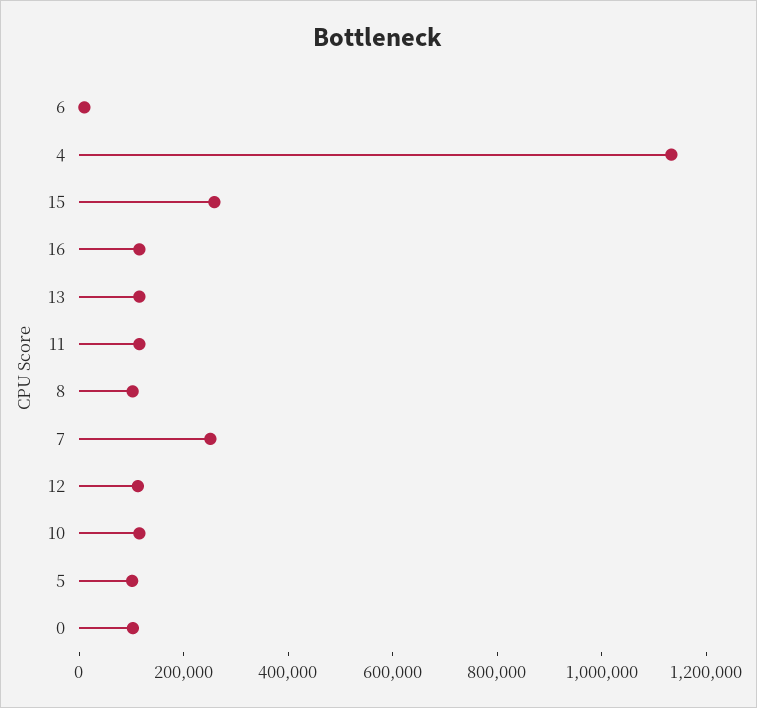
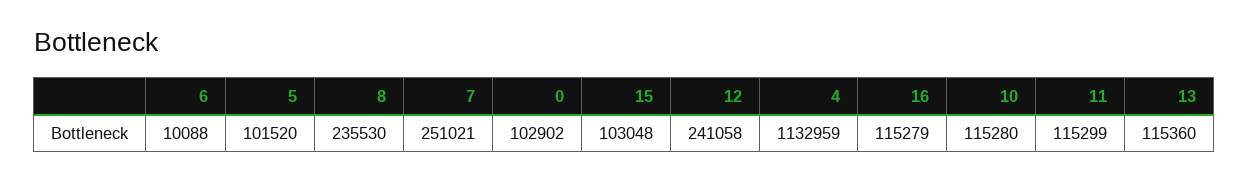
15: 250000 -> 103048
8: 100000 -> 235530
12: 100000 -> 241058

